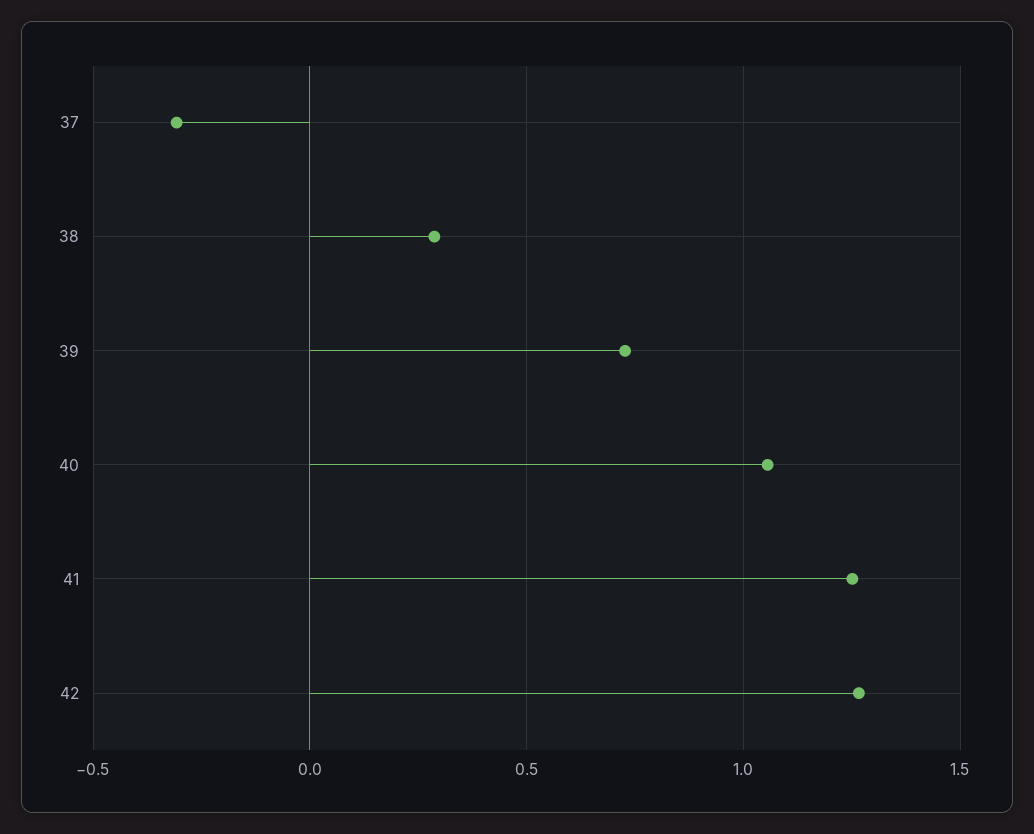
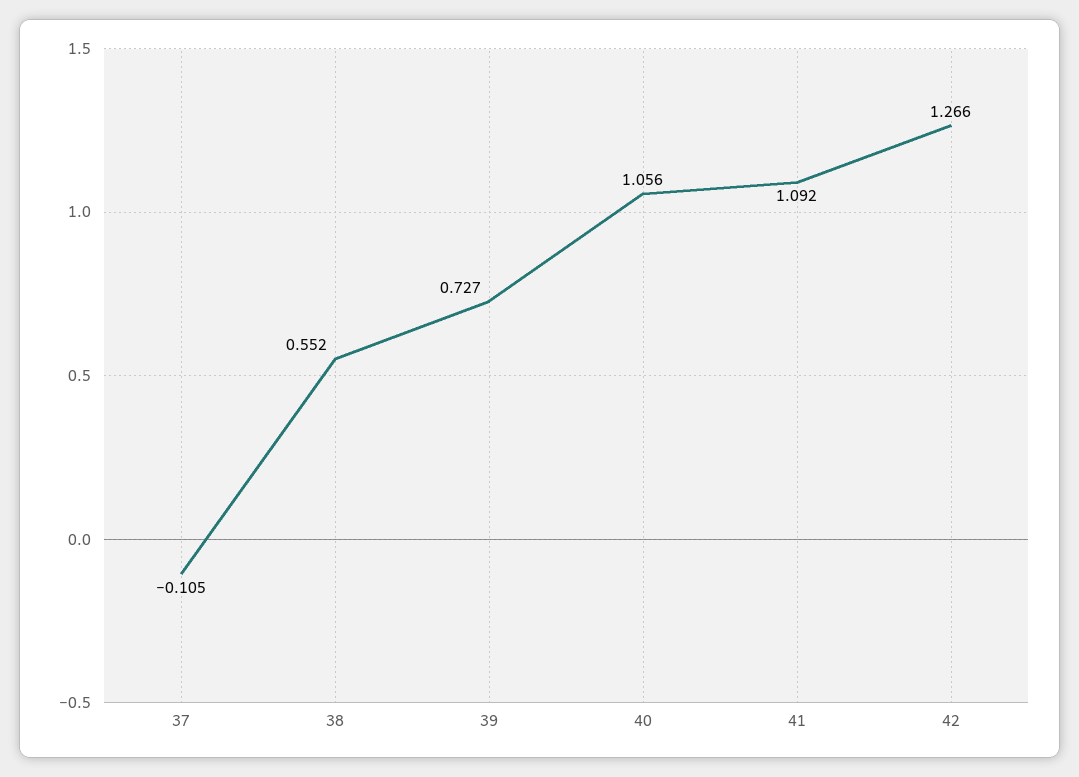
37: -0.3 -> -0.105
38: 0.3 -> 0.552
41: 1.25 -> 1.092

